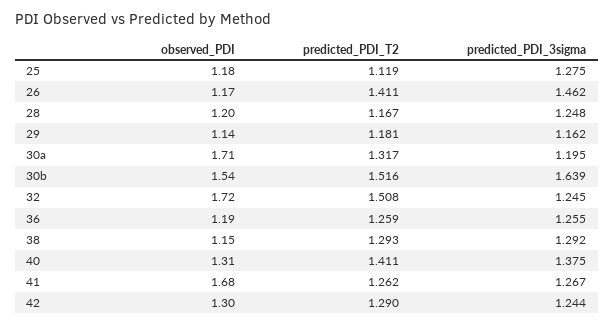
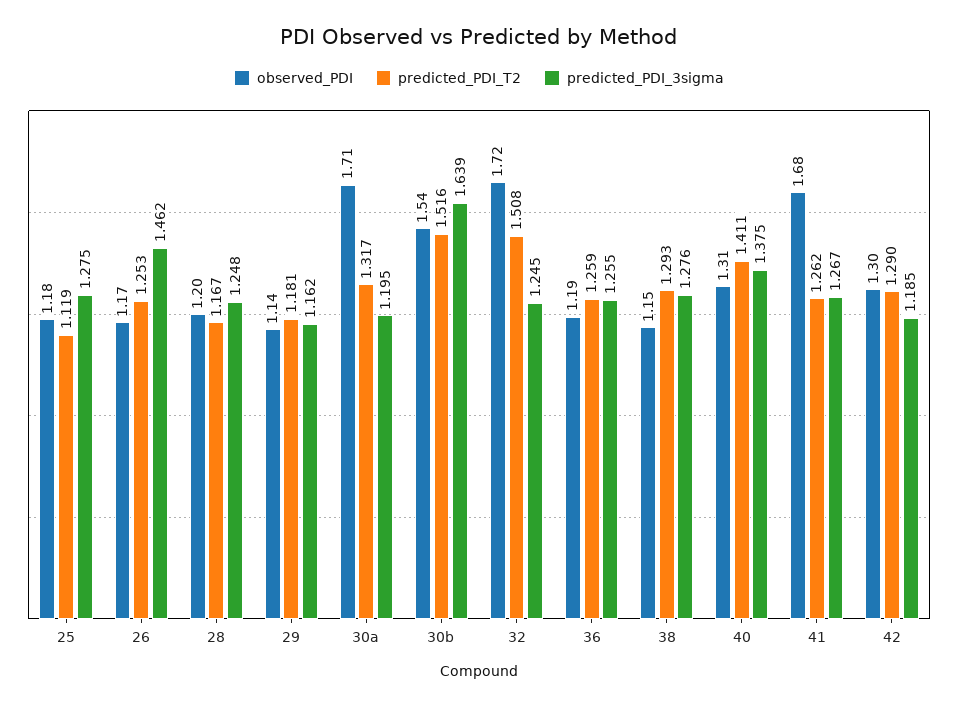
predicted_PDI_T2, 26: 1.411 -> 1.253
predicted_PDI_3sigma, 38: 1.292 -> 1.276
predicted_PDI_3sigma, 42: 1.244 -> 1.185

